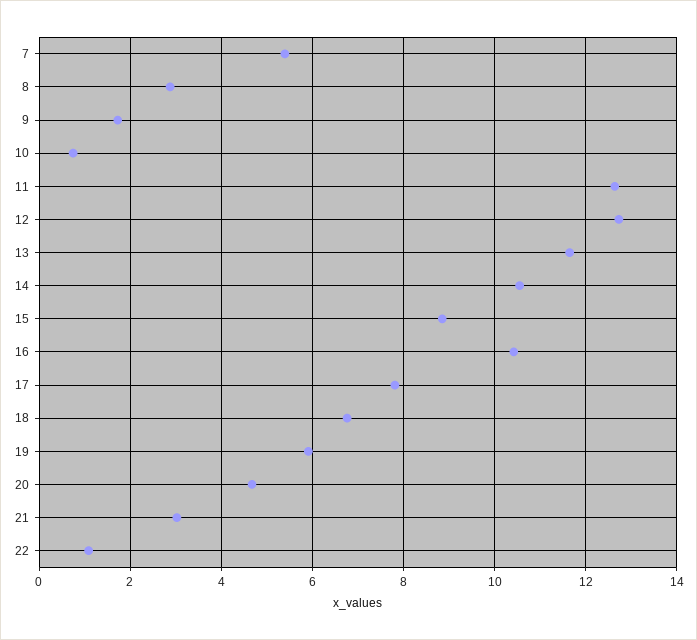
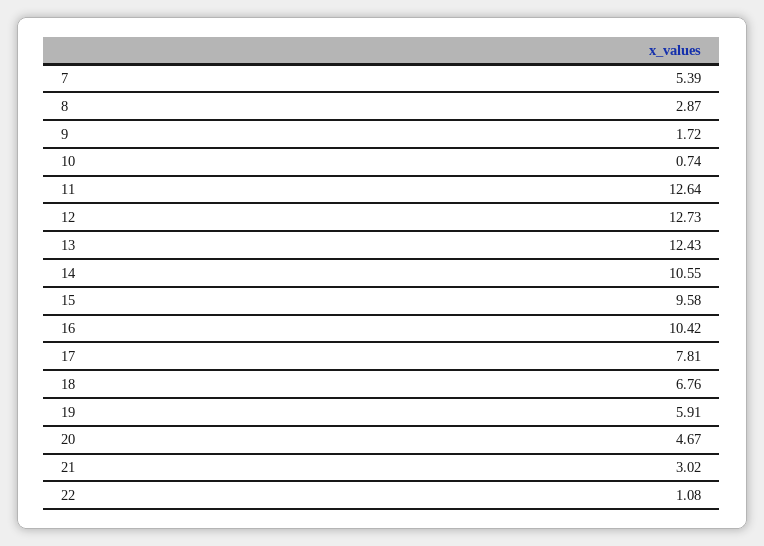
13: 11.6 -> 12.43
15: 8.8 -> 9.58

